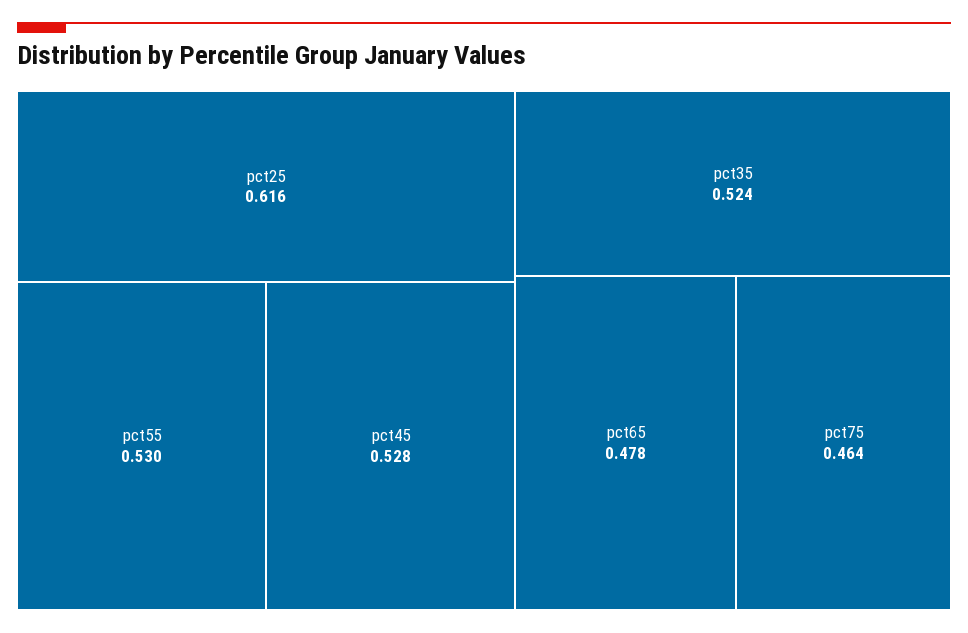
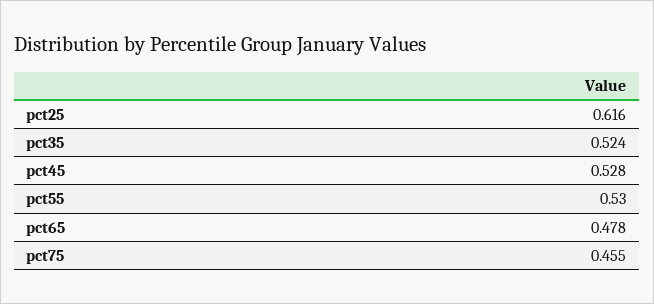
pct75: 0.464 -> 0.455

